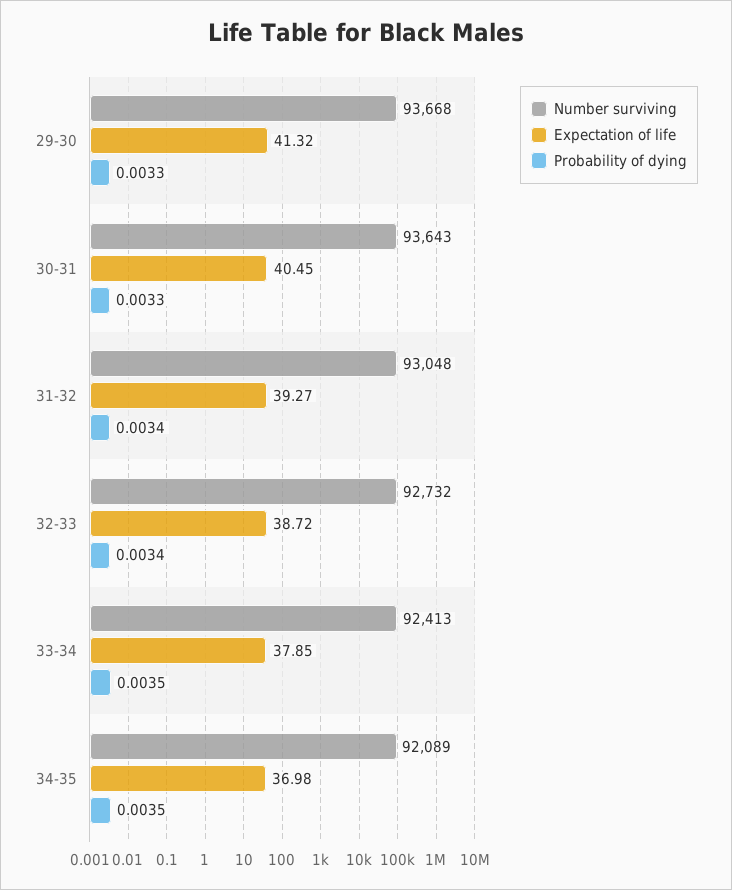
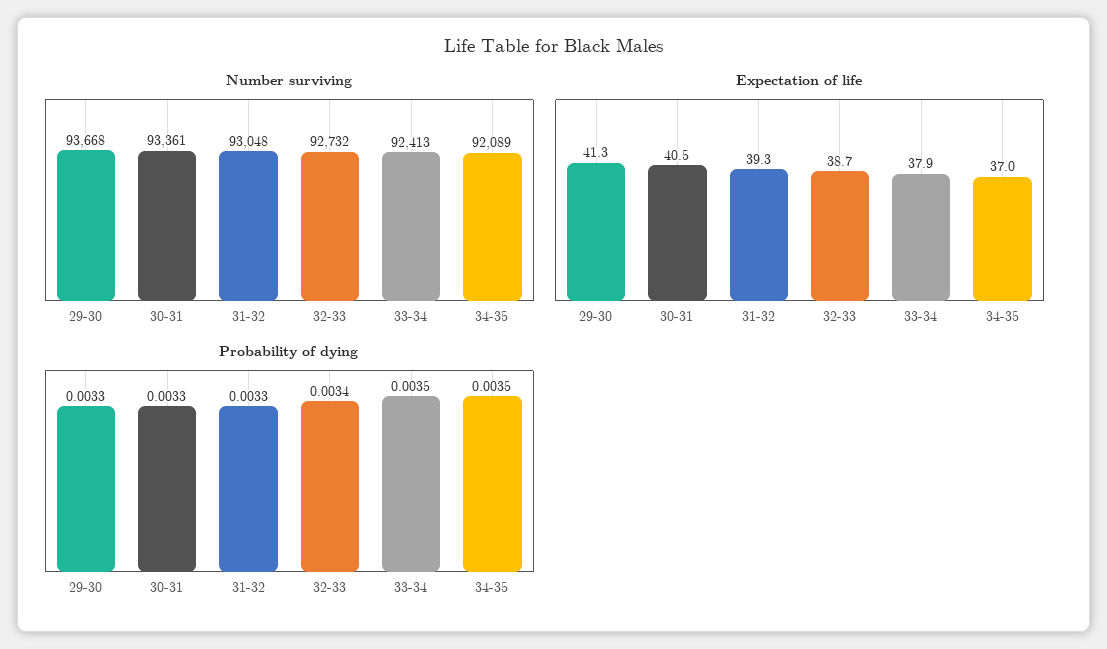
Number surviving, 30-31: 93643 -> 93361
Probability of dying, 31-32: 0.0034 -> 0.0033

